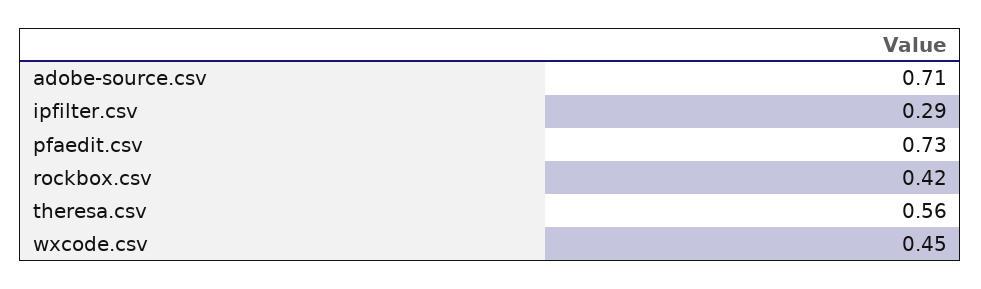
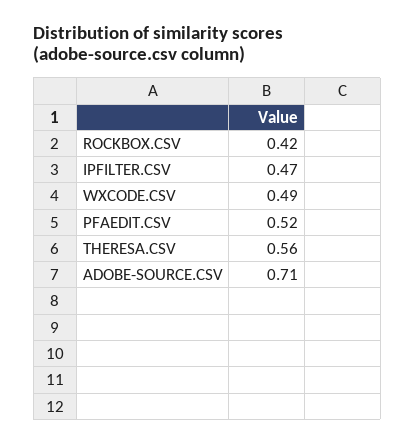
ipfilter.csv: 0.29 -> 0.47
pfaedit.csv: 0.73 -> 0.52
wxcode.csv: 0.45 -> 0.49

